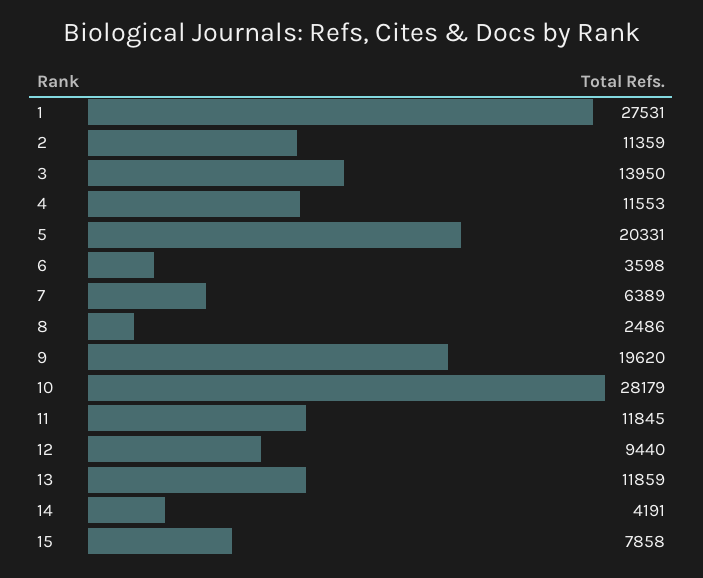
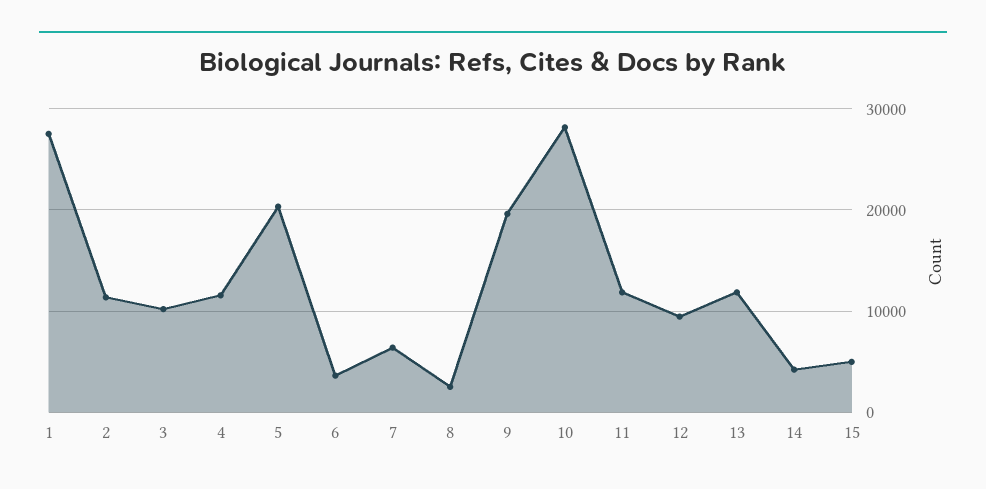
3: 13950 -> 10000
15: 7858 -> 5000

